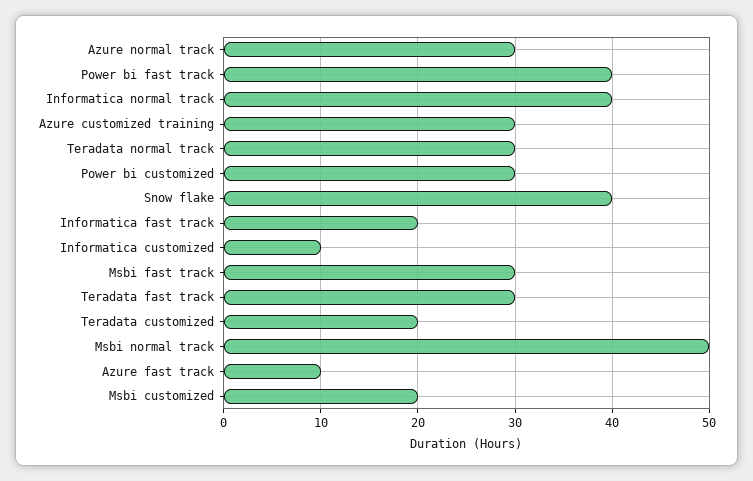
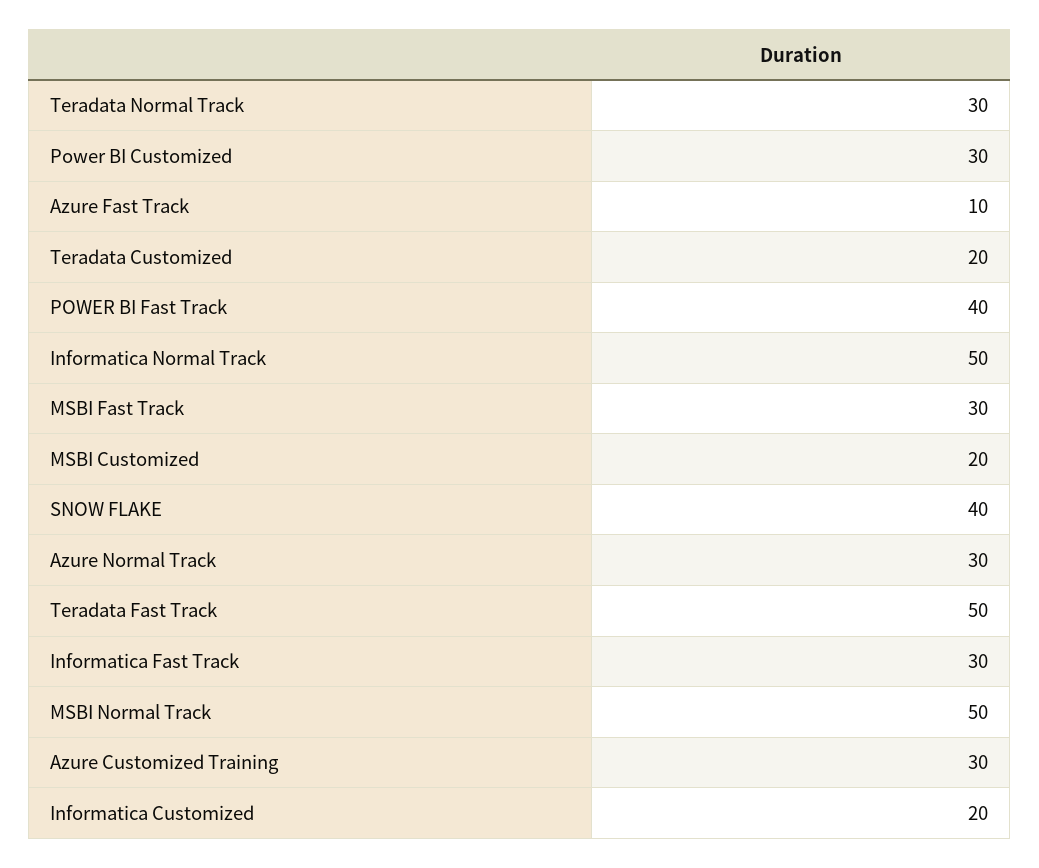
Informatica normal track: 40 -> 50
Informatica fast track: 20 -> 30
Informatica customized: 10 -> 20
Teradata fast track: 30 -> 50

